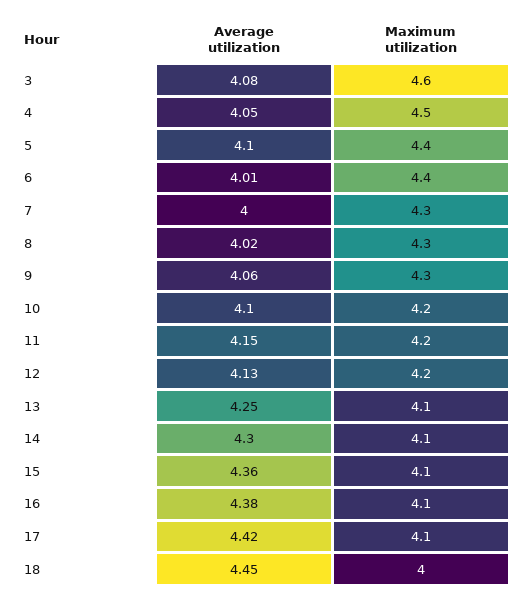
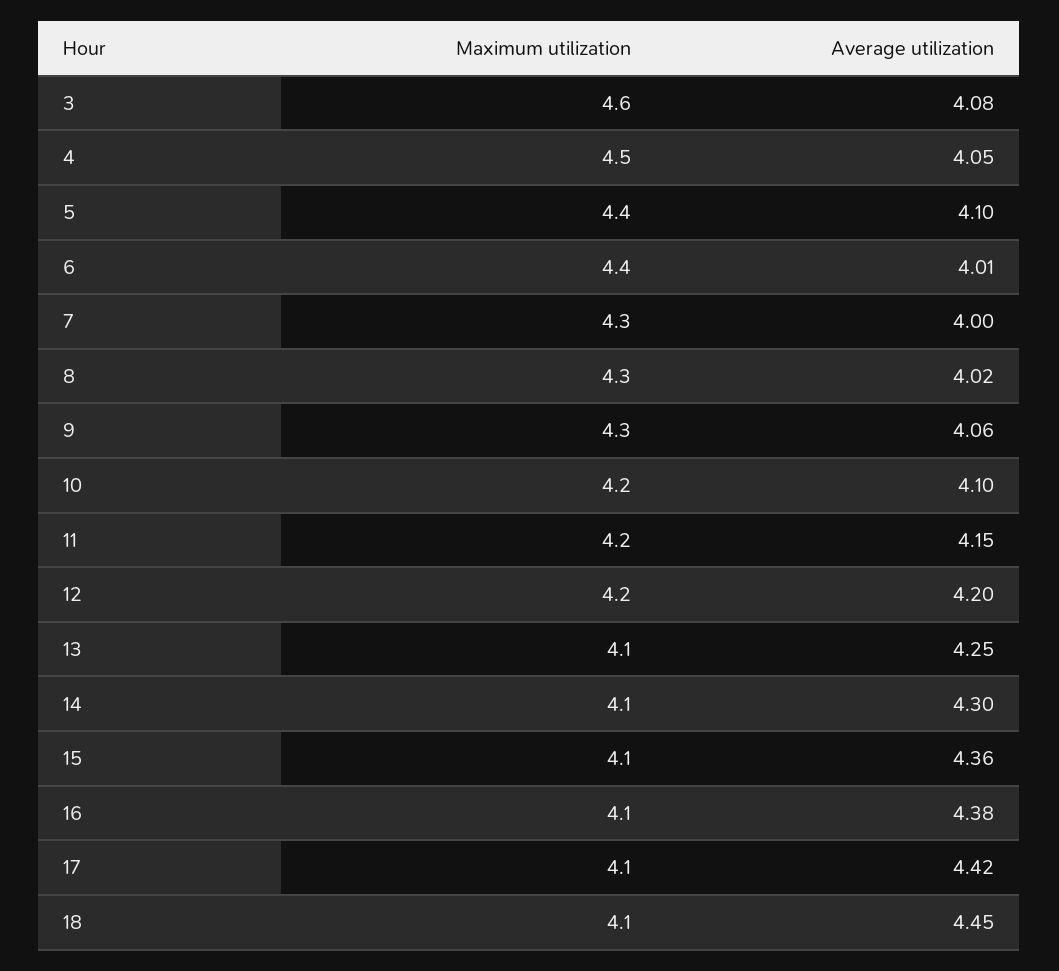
Average utilization, 12: 4.13 -> 4.2
Maximum utilization, 18: 4 -> 4.1

